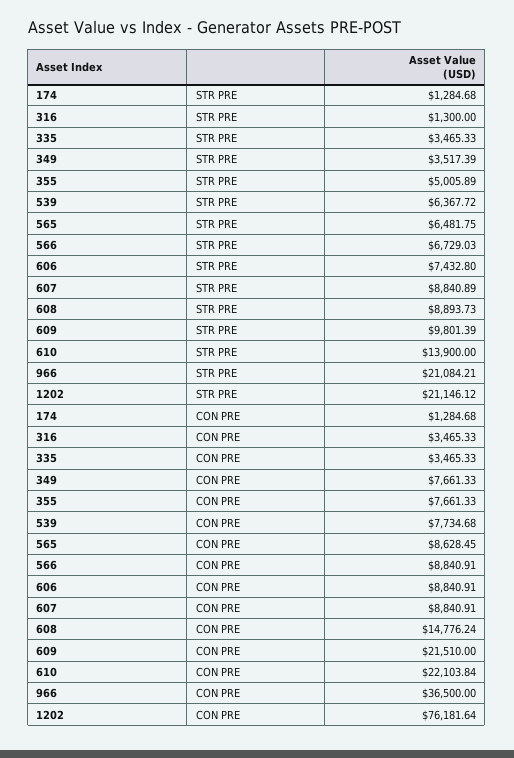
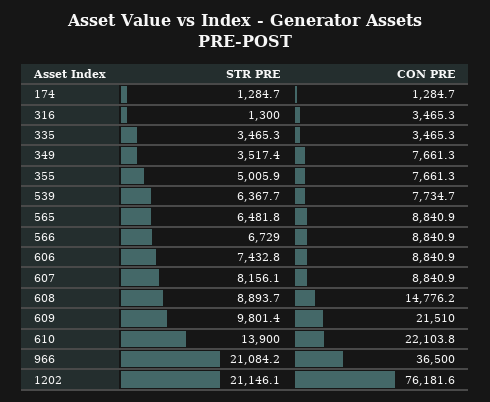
607, STR PRE: 8840.89 -> 8156.1
565, CON PRE: 8628.45 -> 8840.9

